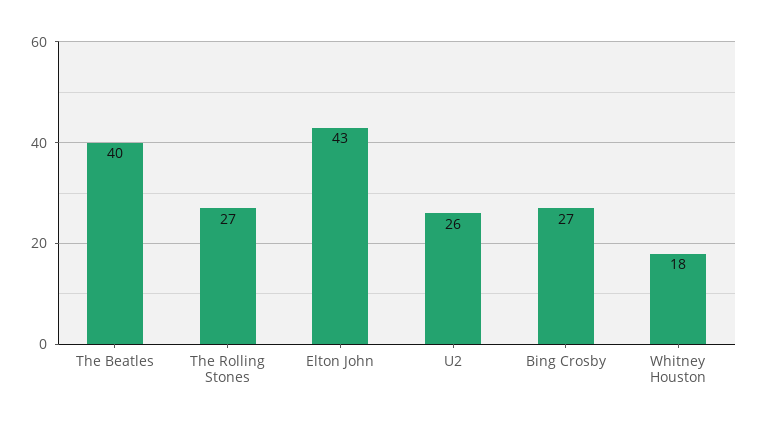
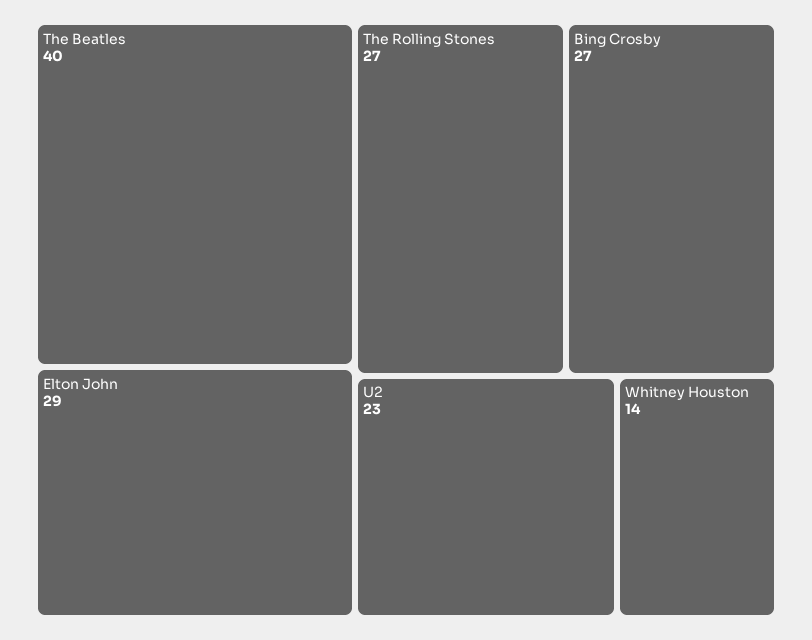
Elton John: 43 -> 29
U2: 26 -> 23
Whitney Houston: 18 -> 14

